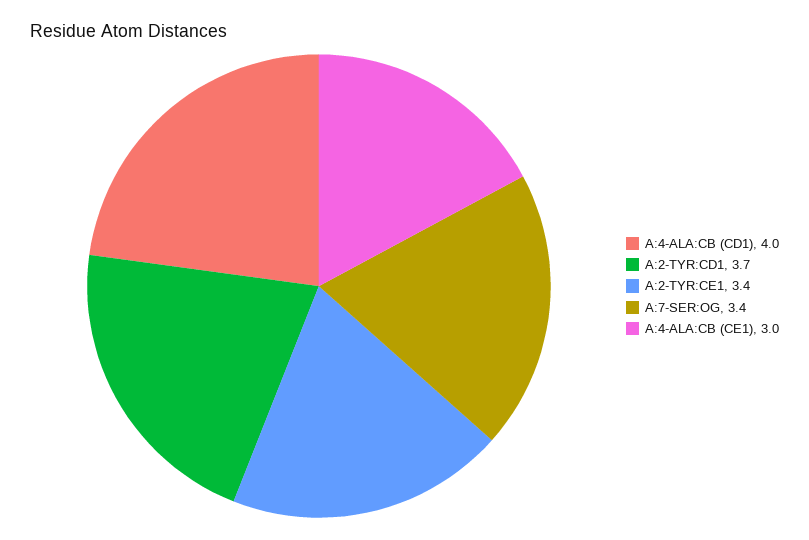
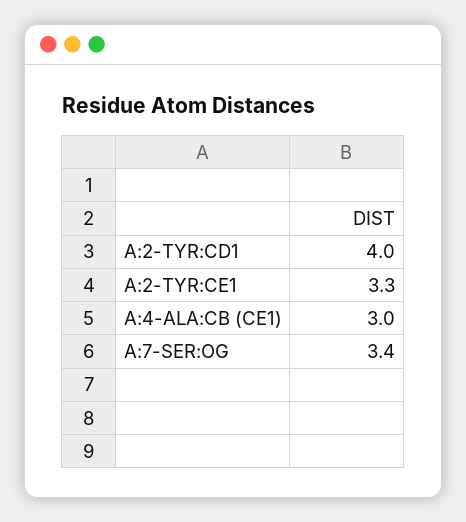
A:4-ALA:CB (CD1): 4 -> none
A:2-TYR:CD1: 3.7 -> 4
A:2-TYR:CE1: 3.4 -> 3.3

